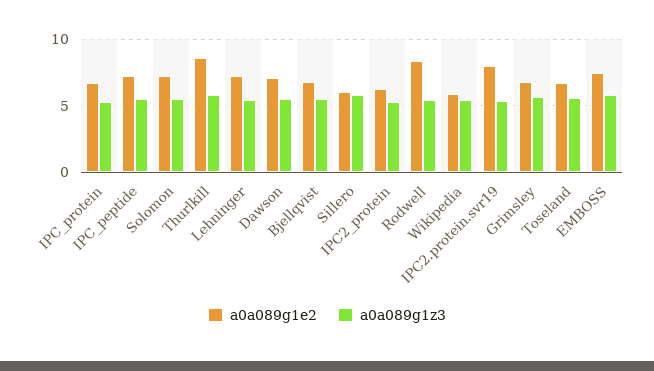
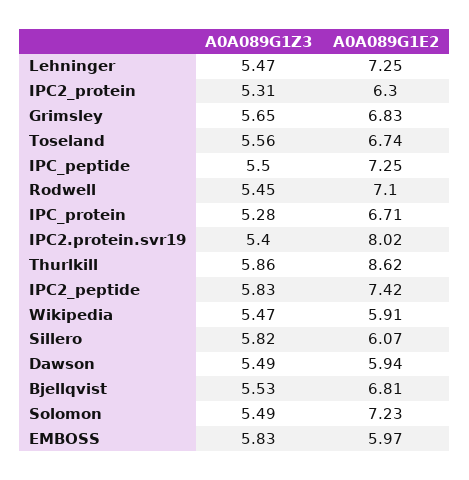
a0a089g1e2, Dawson: 7 -> 5.94
a0a089g1e2, Rodwell: 8.5 -> 7.1
a0a089g1e2, EMBOSS: 7.5 -> 5.97
a0a089g1z3, IPC2_peptide: none -> 5.83
a0a089g1e2, IPC2_peptide: none -> 7.42

